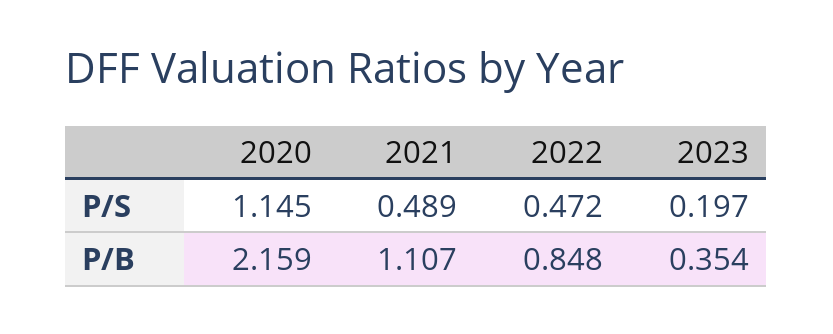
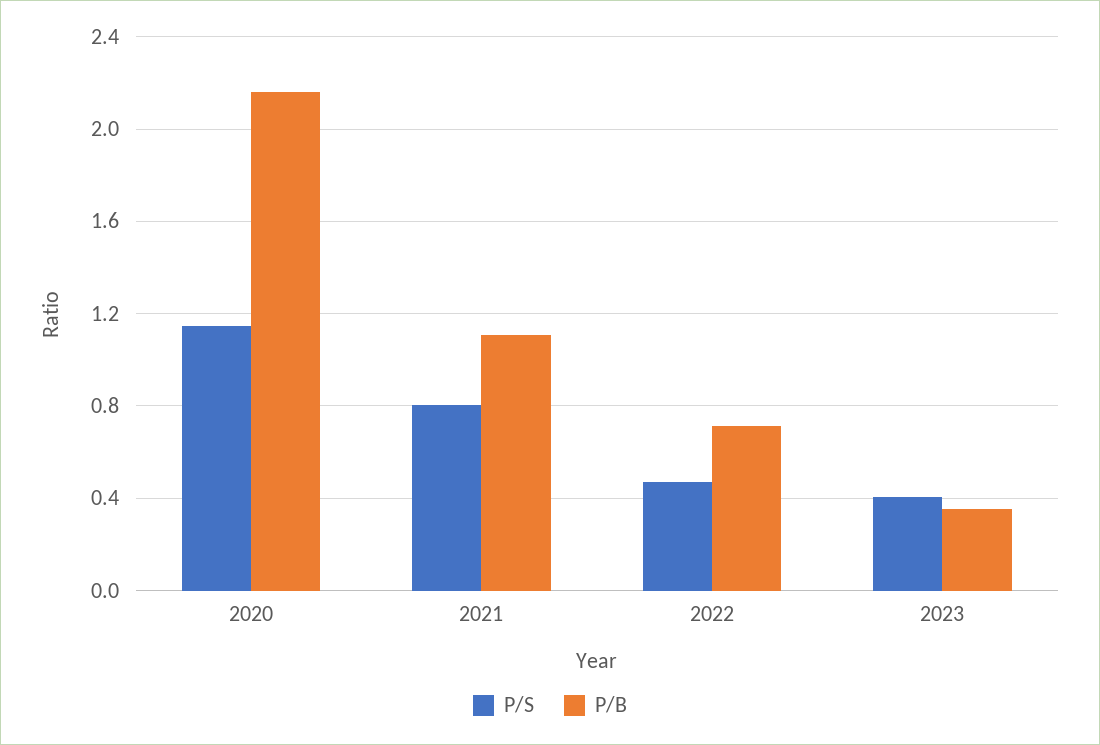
P/S, 2021: 0.489 -> 0.8
P/S, 2023: 0.197 -> 0.4
P/B, 2022: 0.848 -> 0.7

